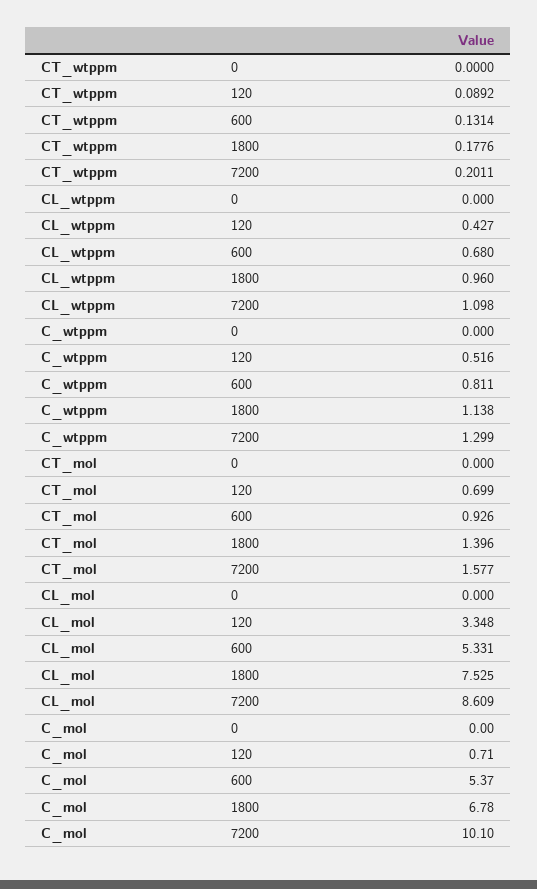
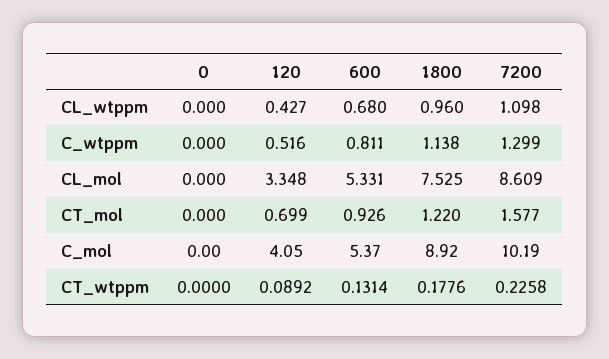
CT_wtppm, 7200: 0.2011 -> 0.2258
CT_mol, 1800: 1.396 -> 1.22
C_mol, 120: 0.71 -> 4.05
C_mol, 1800: 6.78 -> 8.92
C_mol, 7200: 10.1 -> 10.19

